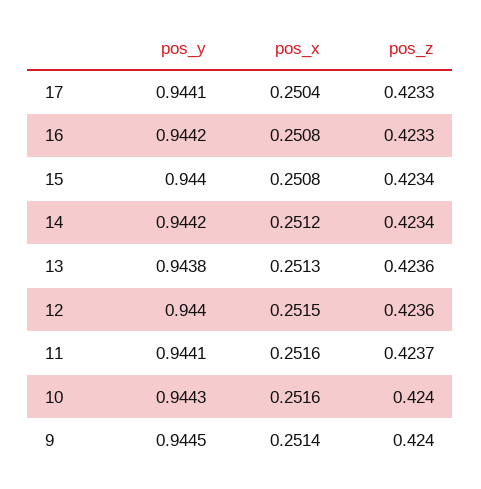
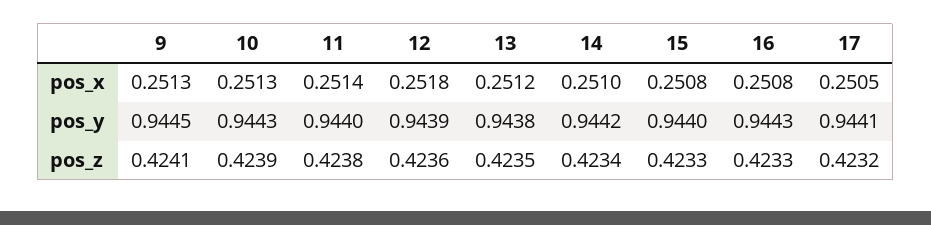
pos_x, 17: 0.2504 -> 0.2505
pos_z, 17: 0.4233 -> 0.4232
pos_y, 16: 0.9442 -> 0.9443
pos_z, 15: 0.4234 -> 0.4233
pos_x, 14: 0.2512 -> 0.251
pos_x, 13: 0.2513 -> 0.2512
pos_z, 13: 0.4236 -> 0.4235
pos_y, 12: 0.944 -> 0.9439
pos_x, 12: 0.2515 -> 0.2518
pos_y, 11: 0.9441 -> 0.944
pos_x, 11: 0.2516 -> 0.2514
pos_z, 11: 0.4237 -> 0.4238
pos_x, 10: 0.2516 -> 0.2513
pos_z, 10: 0.424 -> 0.4239
pos_x, 9: 0.2514 -> 0.2513
pos_z, 9: 0.424 -> 0.4241

